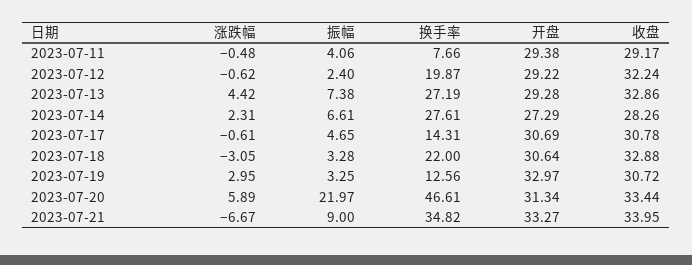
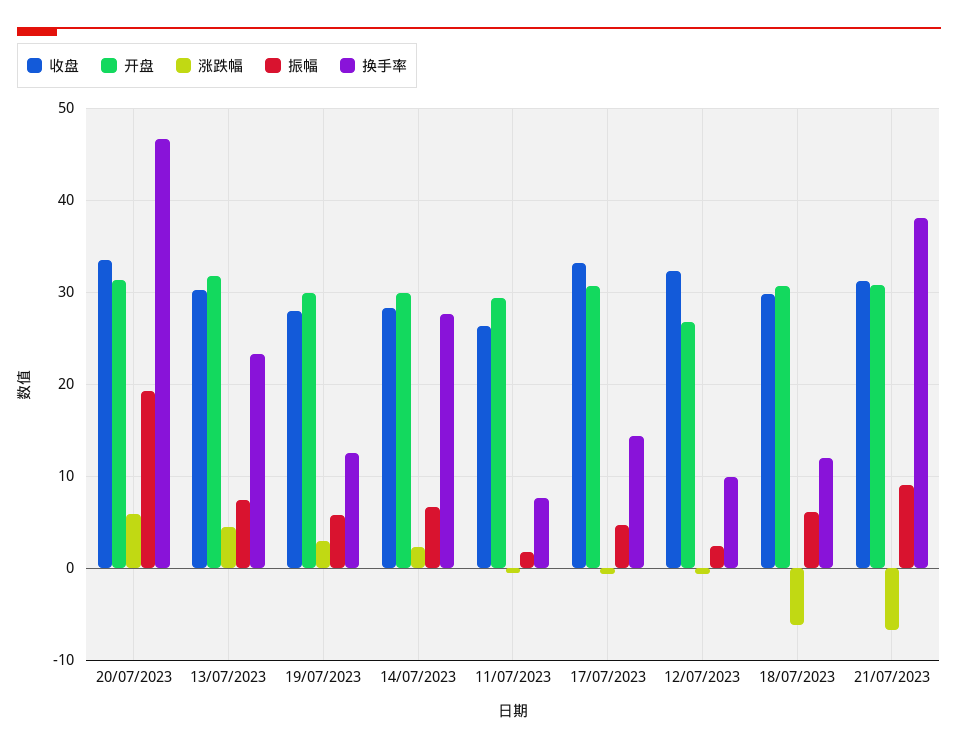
振幅, 2023-07-11: 4.06 -> 2
收盘, 2023-07-11: 29.17 -> 26
换手率, 2023-07-12: 19.87 -> 10
开盘, 2023-07-12: 29.22 -> 27
换手率, 2023-07-13: 27.19 -> 23
开盘, 2023-07-13: 29.28 -> 32
收盘, 2023-07-13: 32.86 -> 30
开盘, 2023-07-14: 27.29 -> 30
收盘, 2023-07-17: 30.78 -> 33
涨跌幅, 2023-07-18: -3.05 -> -6
振幅, 2023-07-18: 3.28 -> 6
换手率, 2023-07-18: 22 -> 12
收盘, 2023-07-18: 32.88 -> 30
振幅, 2023-07-19: 3.25 -> 6
开盘, 2023-07-19: 32.97 -> 30
收盘, 2023-07-19: 30.72 -> 28
振幅, 2023-07-20: 21.97 -> 19
换手率, 2023-07-21: 34.82 -> 38
开盘, 2023-07-21: 33.27 -> 31
收盘, 2023-07-21: 33.95 -> 31

